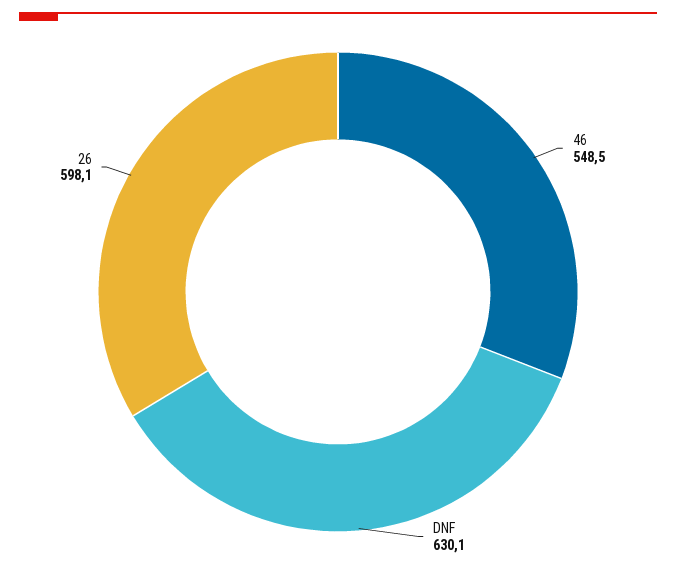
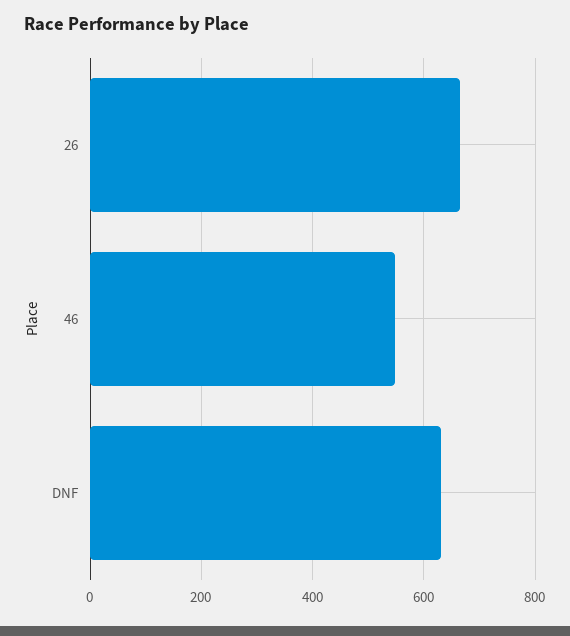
26: 598.1 -> 660

